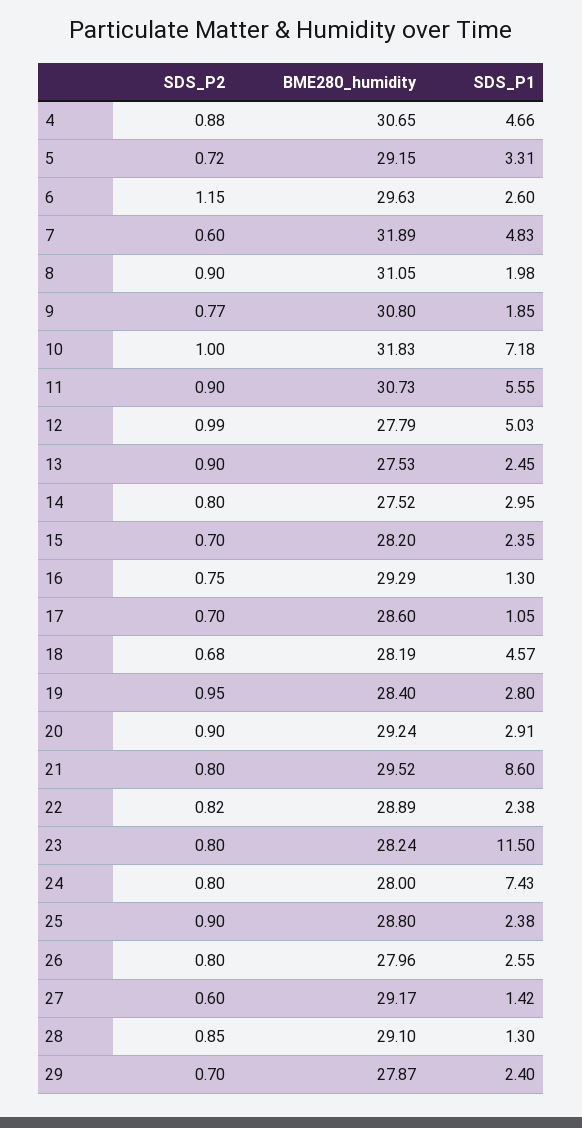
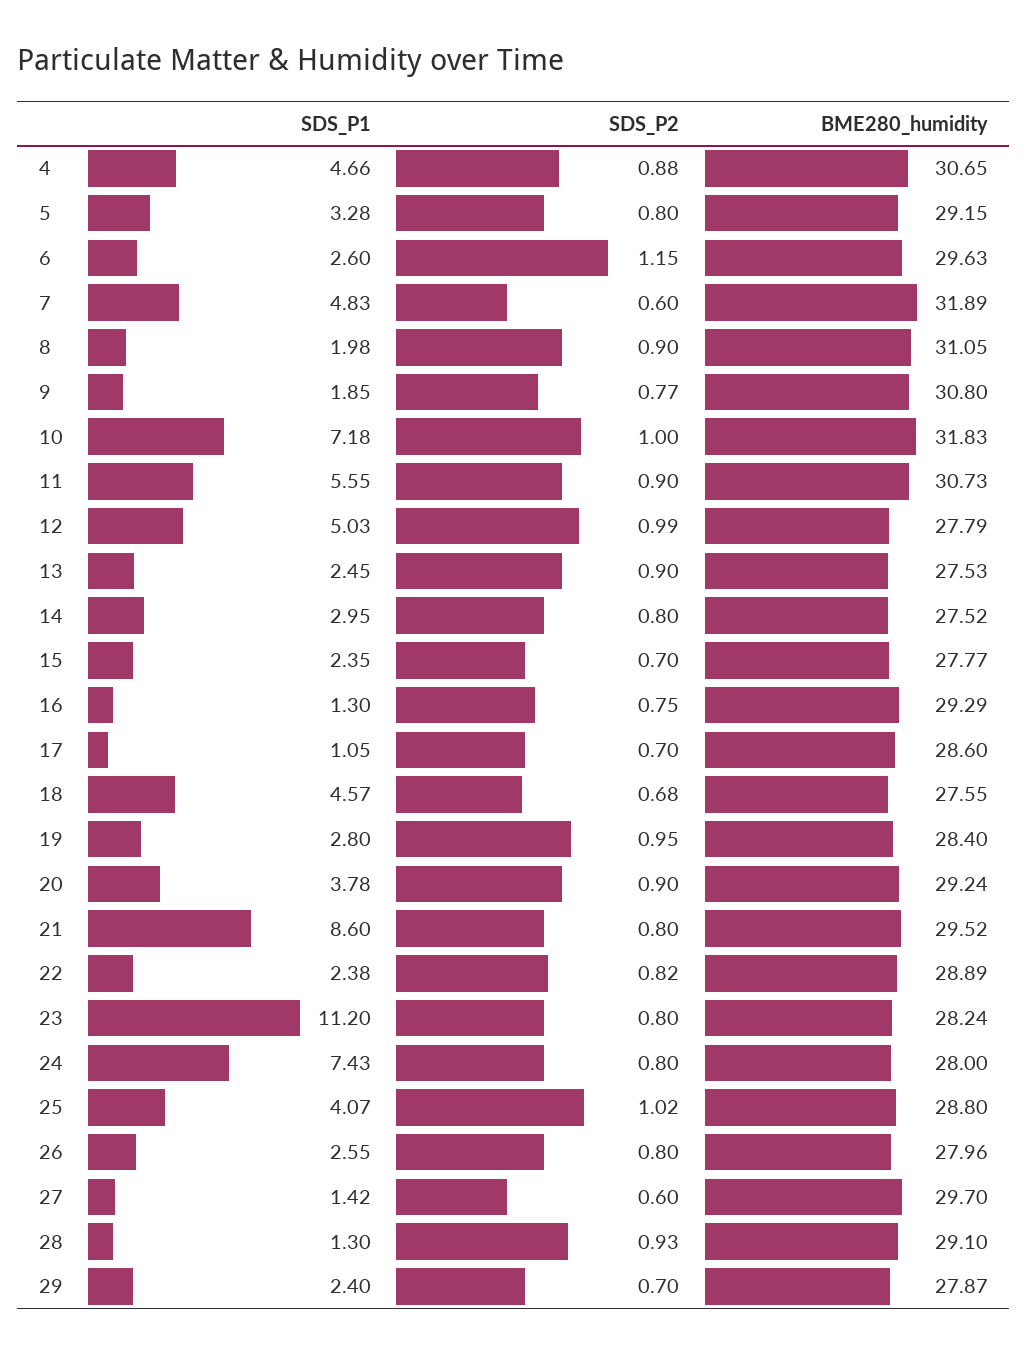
SDS_P2, 5: 0.72 -> 0.8
SDS_P1, 5: 3.31 -> 3.28
BME280_humidity, 15: 28.2 -> 27.77
BME280_humidity, 18: 28.19 -> 27.55
SDS_P1, 20: 2.91 -> 3.78
SDS_P1, 23: 11.5 -> 11.2
SDS_P2, 25: 0.9 -> 1.02
SDS_P1, 25: 2.38 -> 4.07
BME280_humidity, 27: 29.17 -> 29.7
SDS_P2, 28: 0.85 -> 0.93

